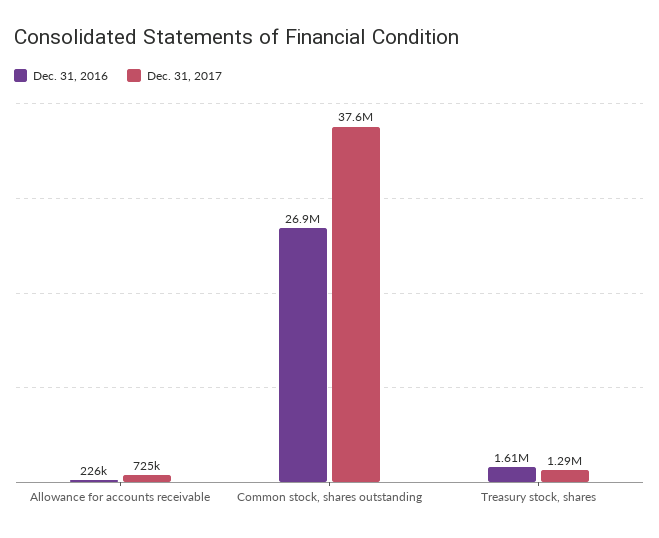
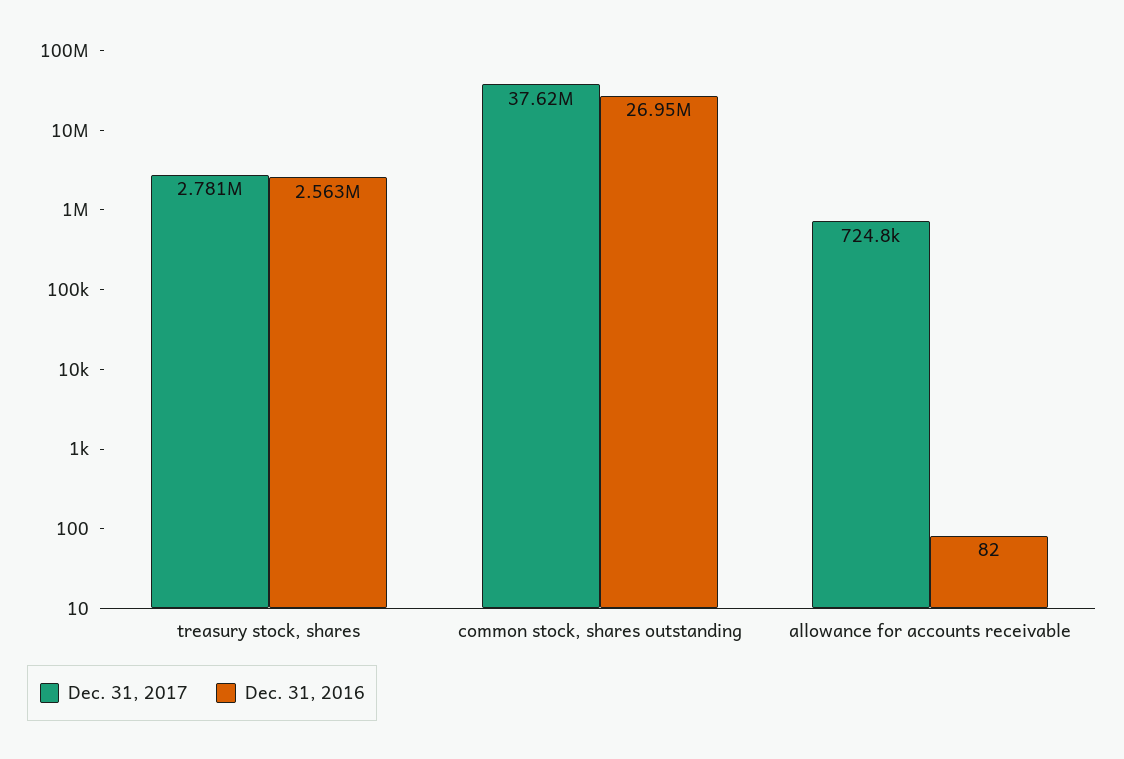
Dec. 31, 2016, Allowance for accounts receivable: 226000 -> 82
Dec. 31, 2016, Treasury stock, shares: 1610000 -> 2563000
Dec. 31, 2017, Treasury stock, shares: 1290000 -> 2781000

